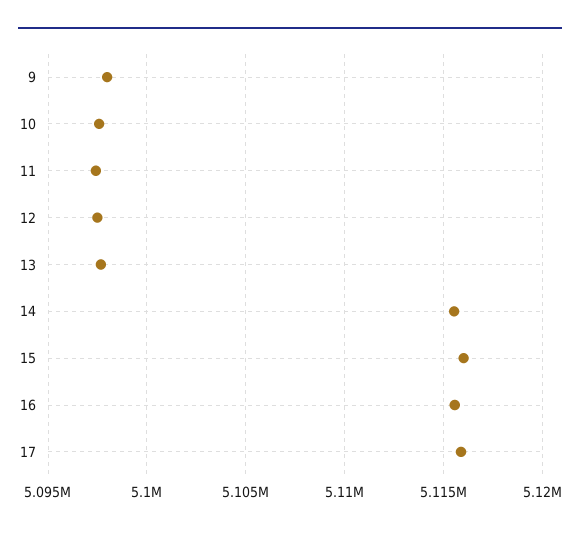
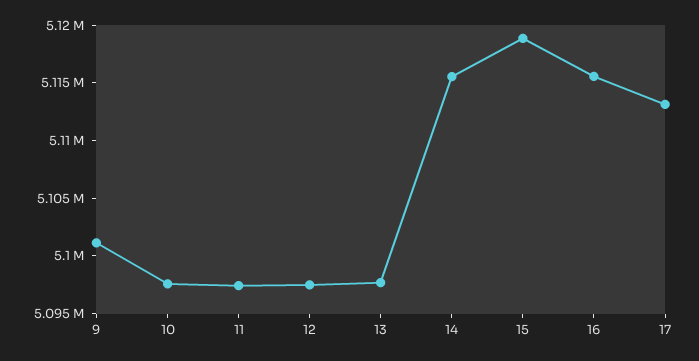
9: 5098000 -> 5101000
15: 5116000 -> 5119000
17: 5116000 -> 5113000

